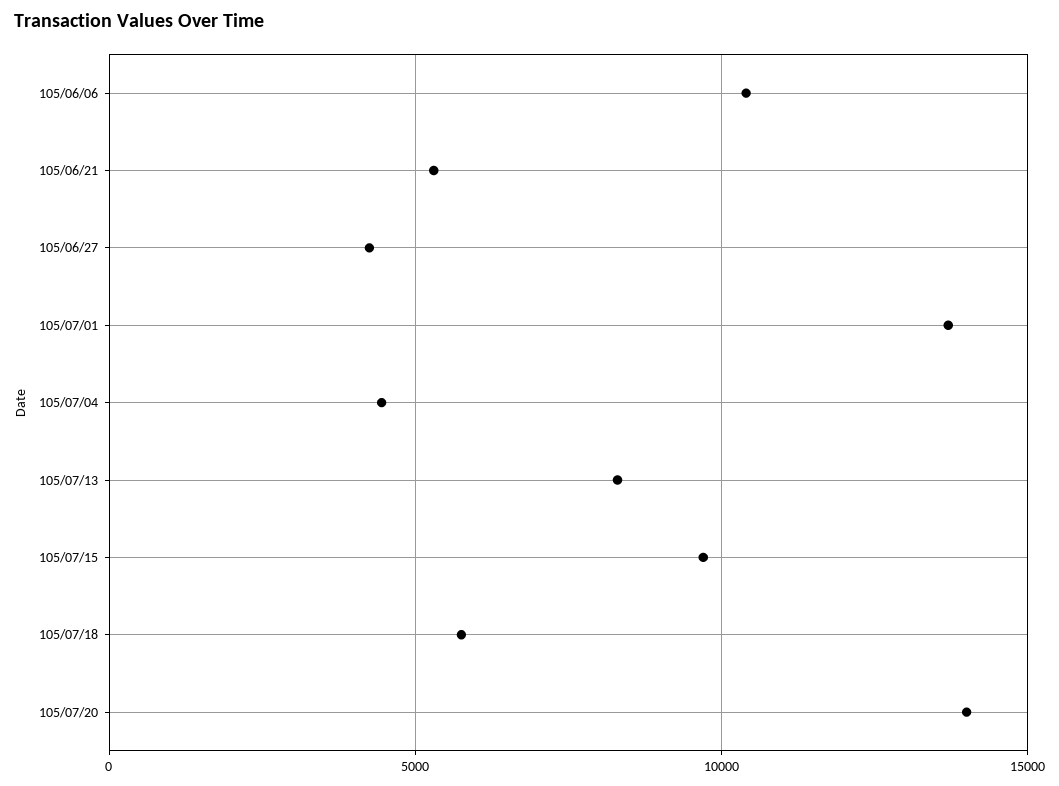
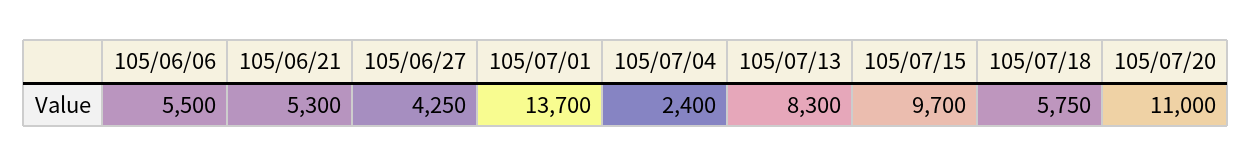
105/06/06: 10500 -> 5500
105/07/04: 4500 -> 2400
105/07/20: 14000 -> 11000

